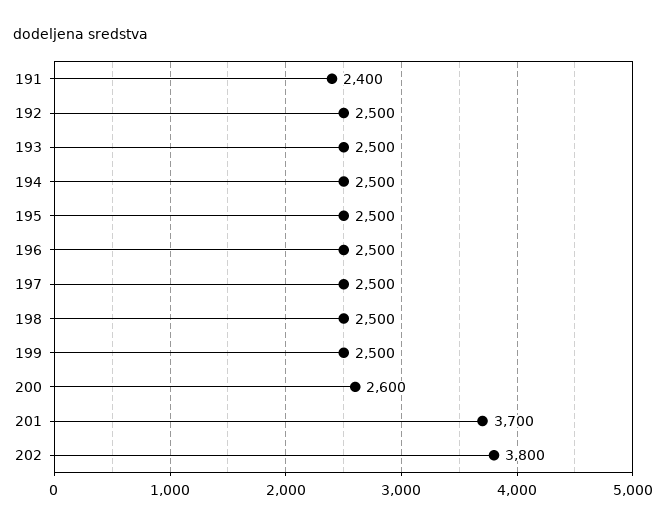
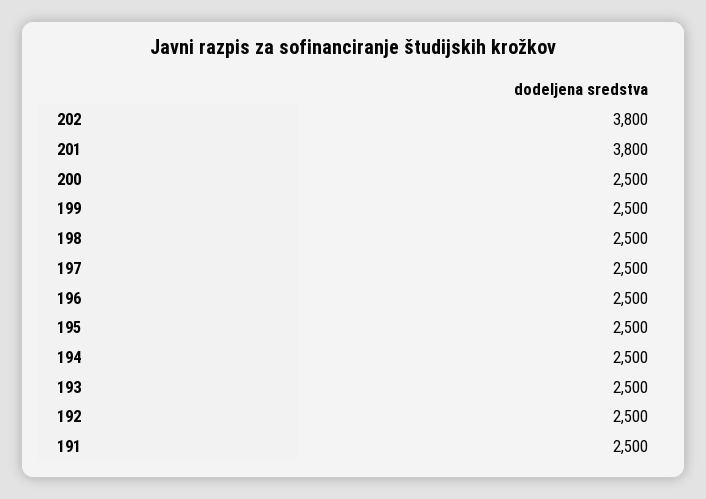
191: 2400 -> 2500
200: 2600 -> 2500
201: 3700 -> 3800

